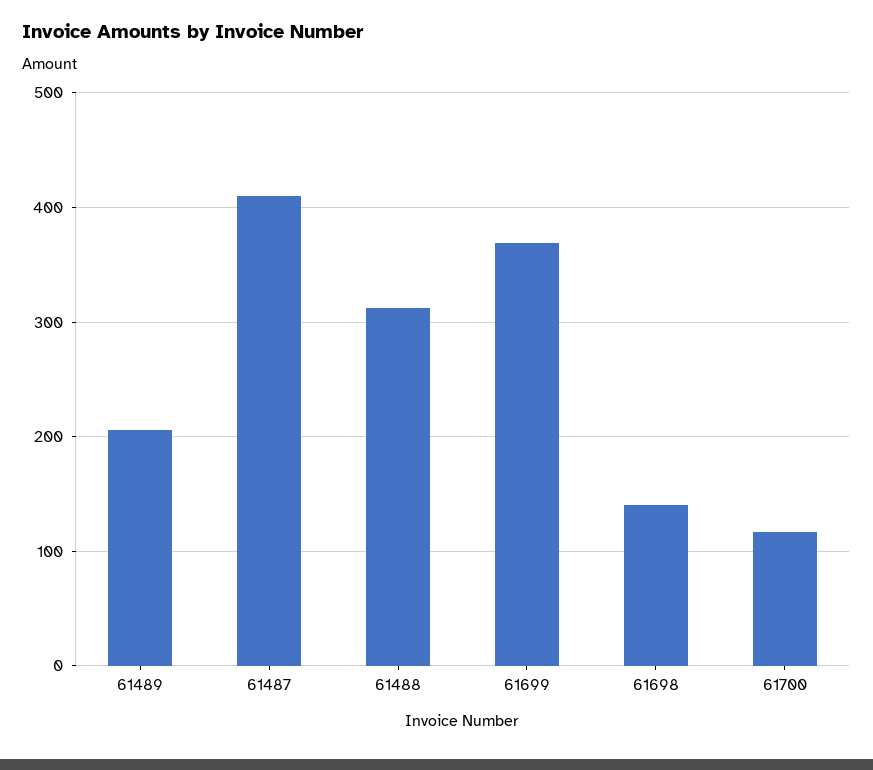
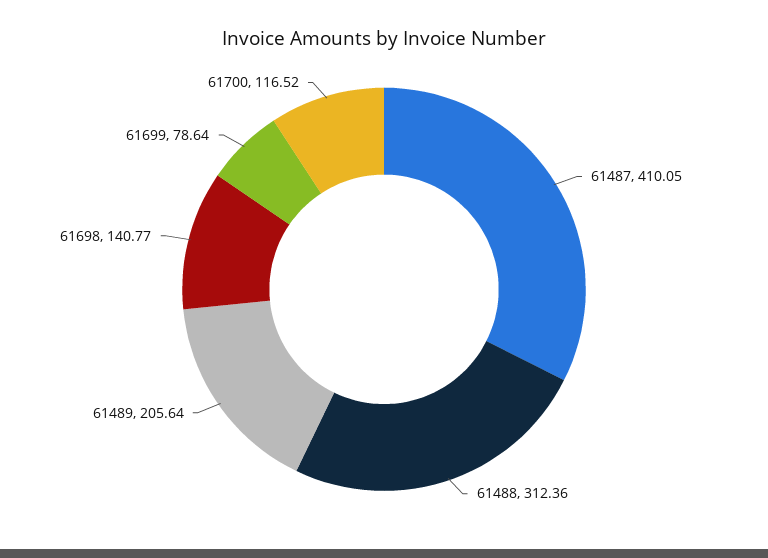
61699: 370 -> 78.64

